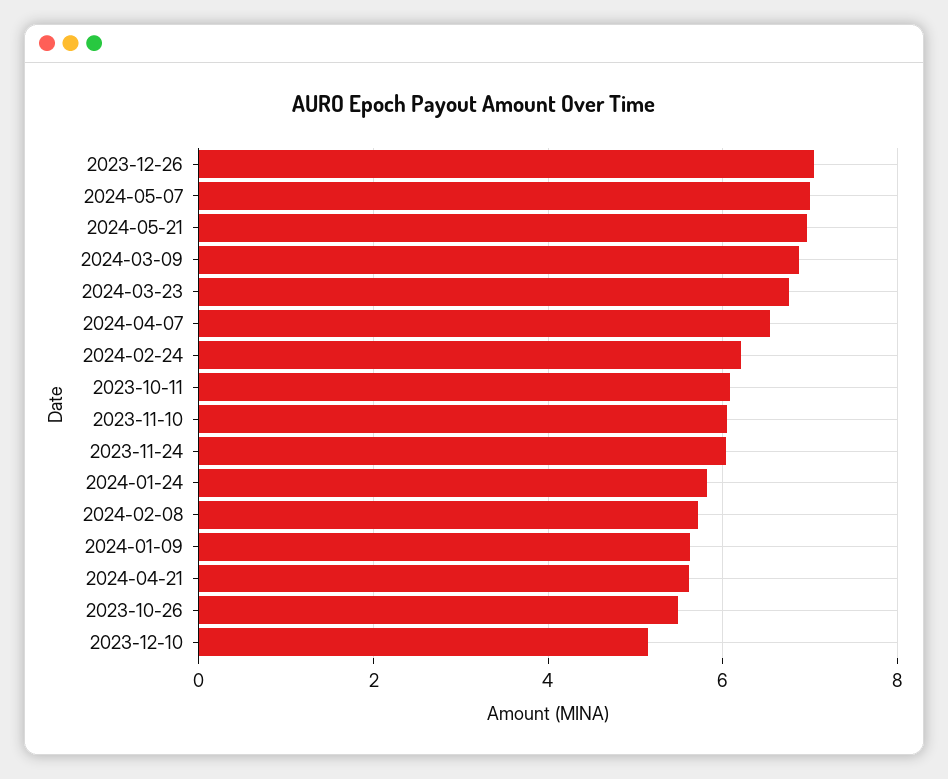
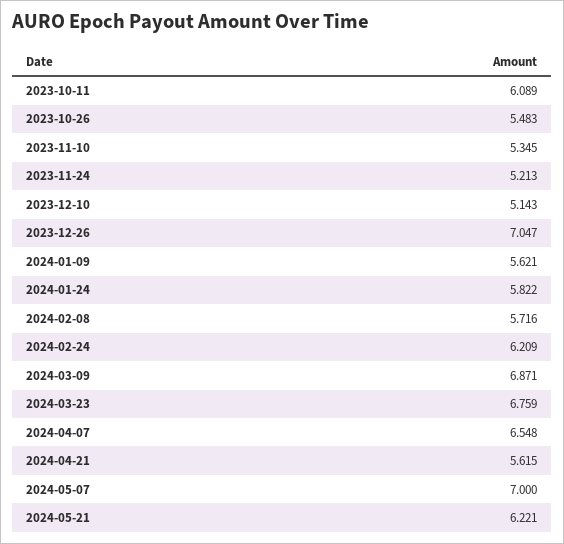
2024-05-21: 7 -> 6.221
2023-11-10: 6 -> 5.345
2023-11-24: 6 -> 5.213

